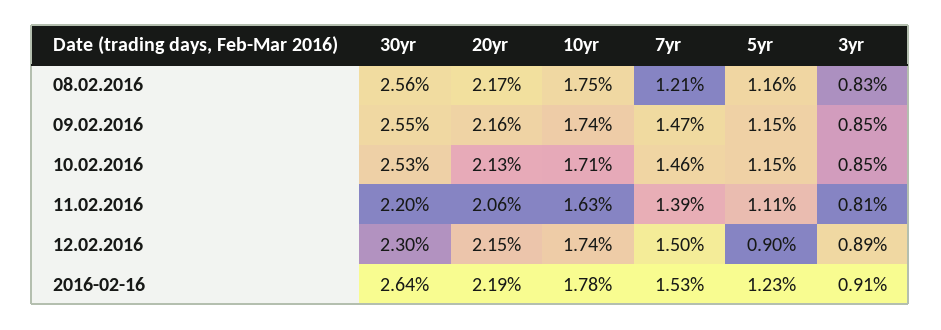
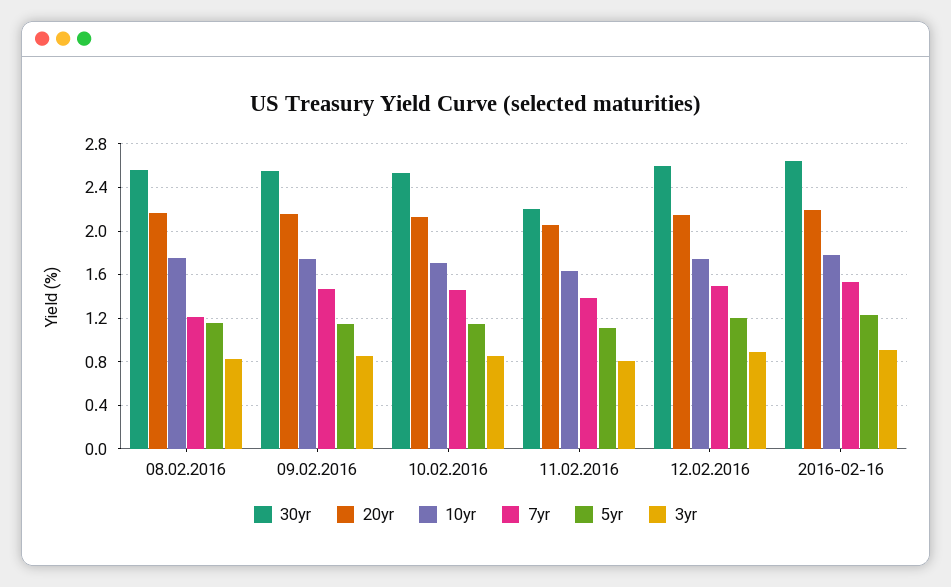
30yr, 12.02.2016: 2.3 -> 2.6
5yr, 12.02.2016: 0.9 -> 1.2

